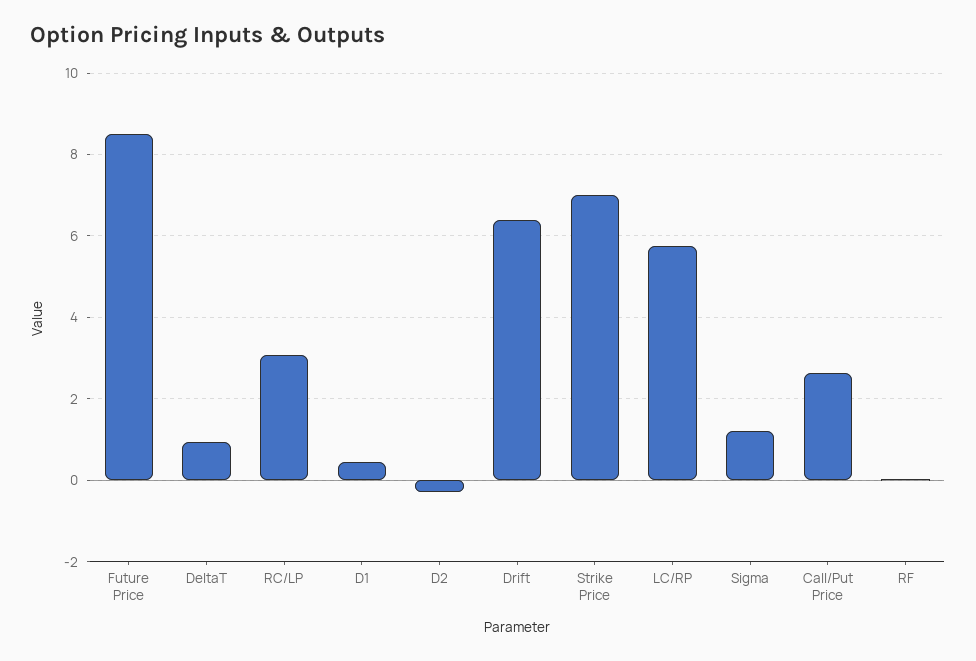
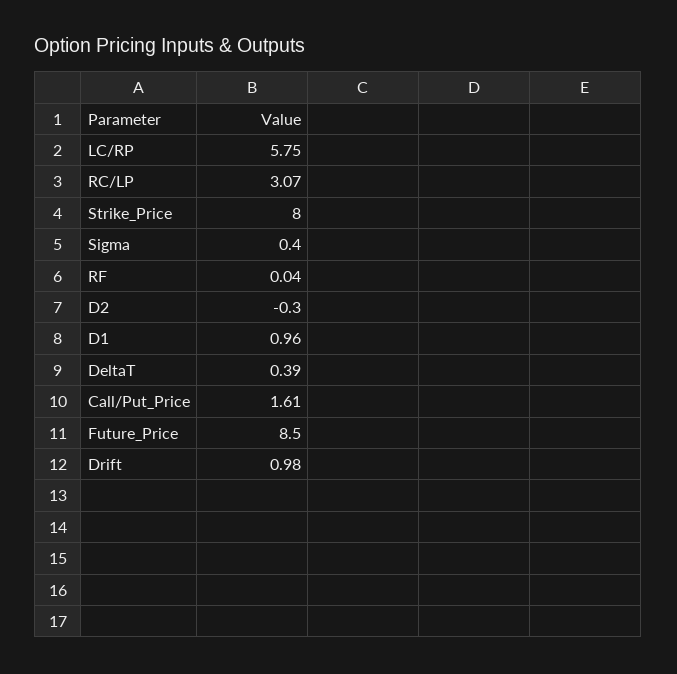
DeltaT: 1 -> 0.39
D1: 0.4 -> 0.96
Drift: 6.4 -> 0.98
Strike Price: 7 -> 8
Sigma: 1.2 -> 0.4
Call/Put Price: 2.6 -> 1.61

